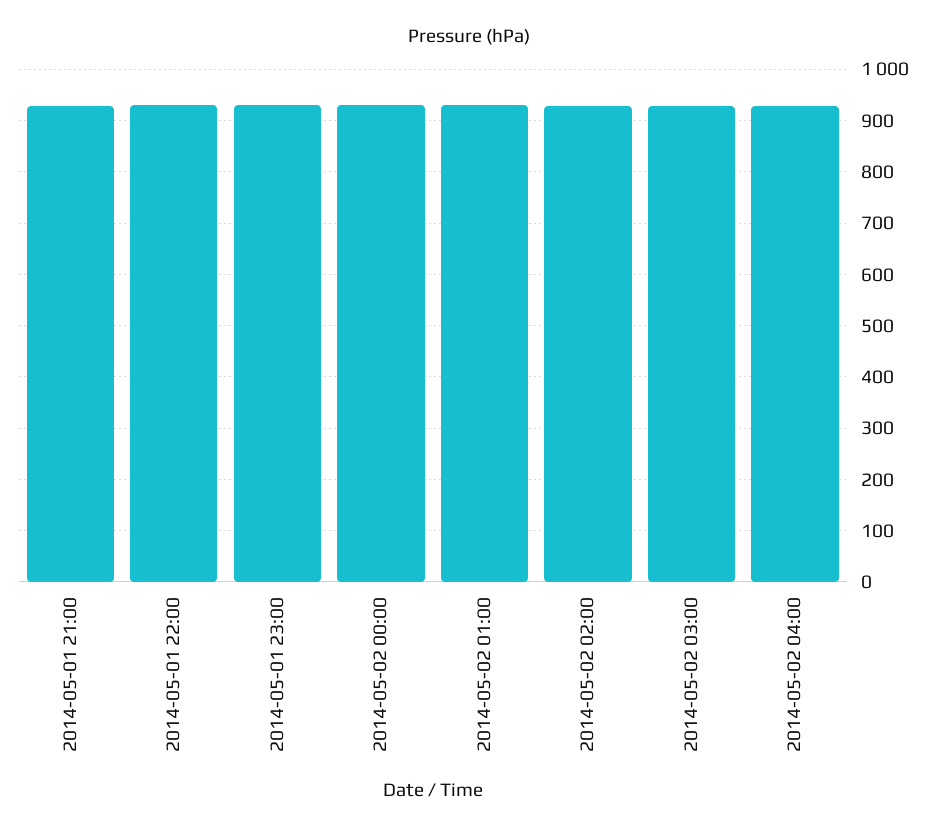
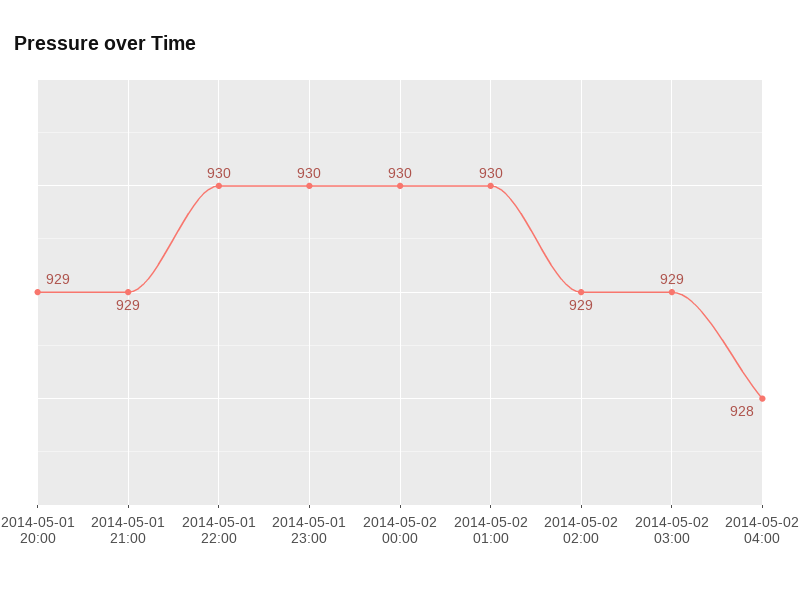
2014-05-01 20:00: none -> 929

